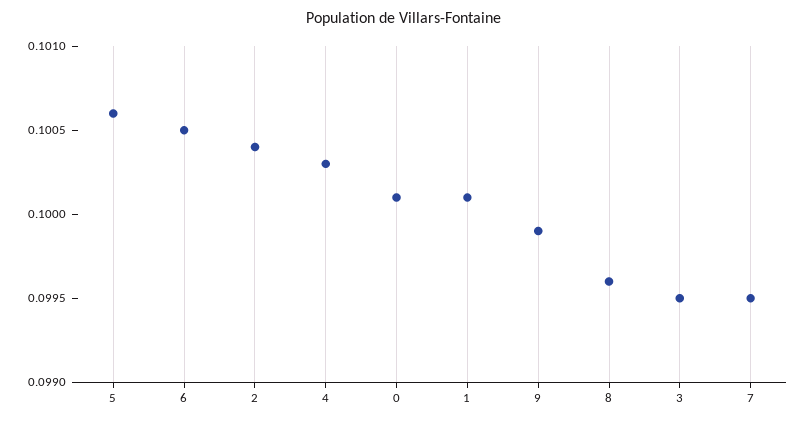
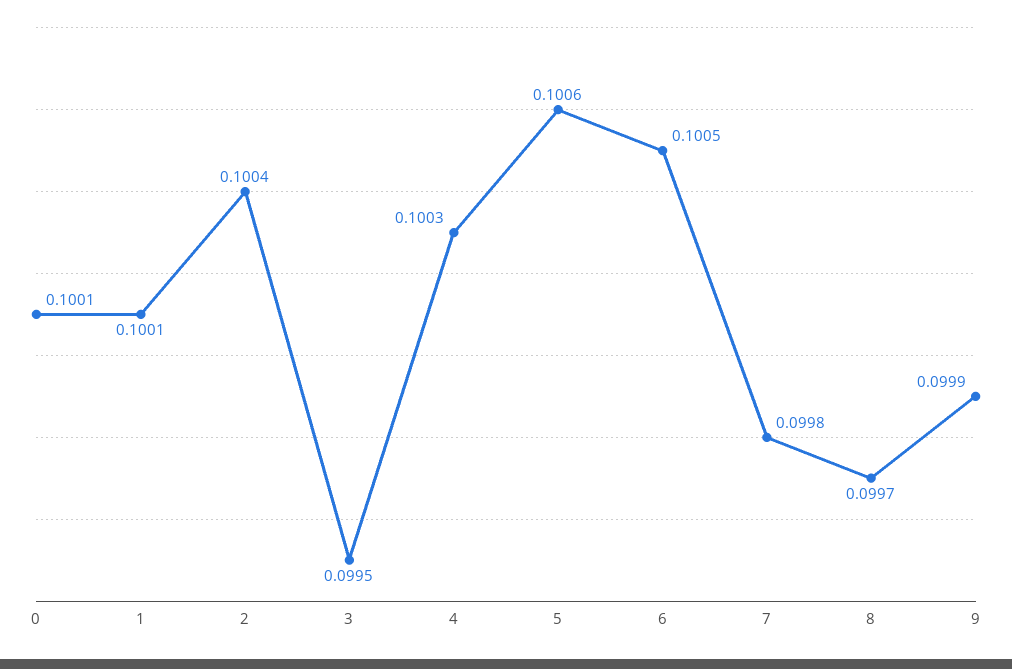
8: 0.0996 -> 0.0997
7: 0.0995 -> 0.0998

